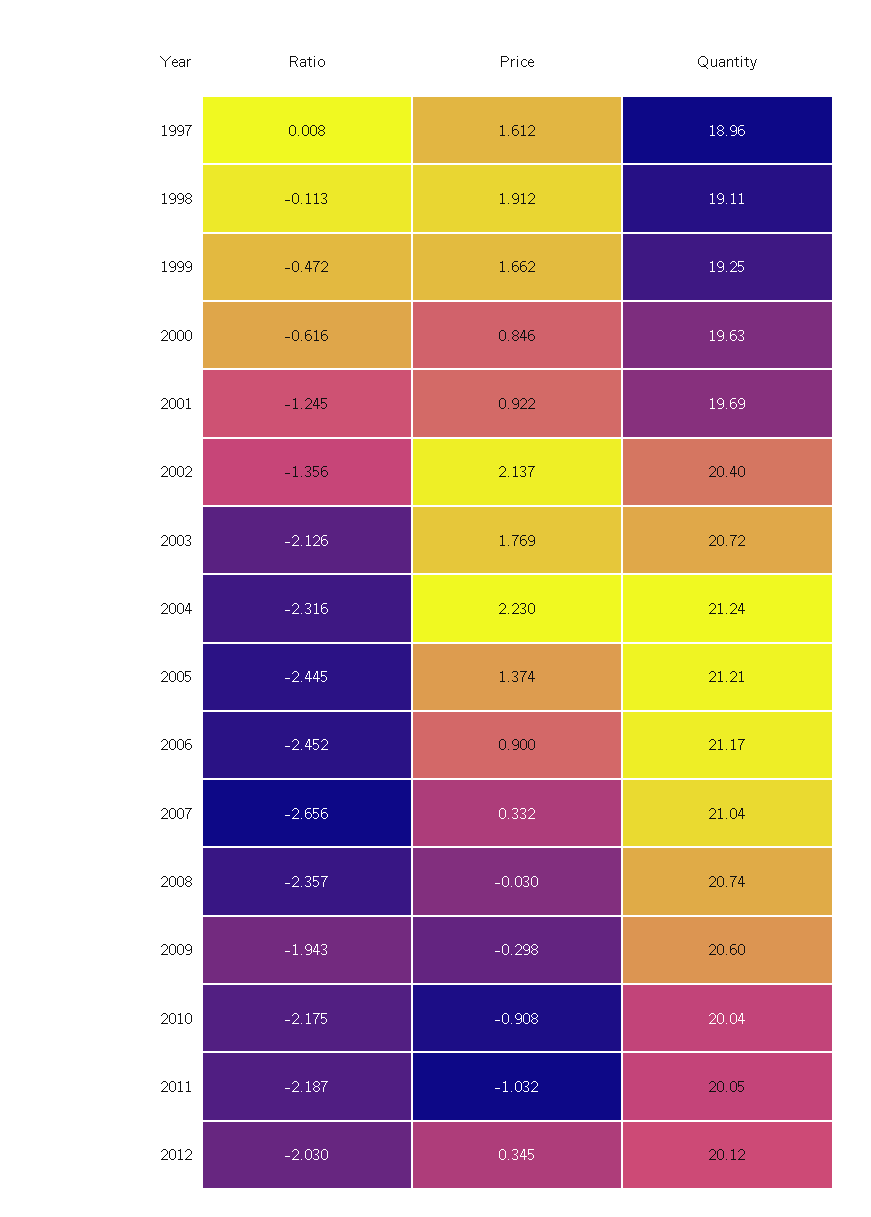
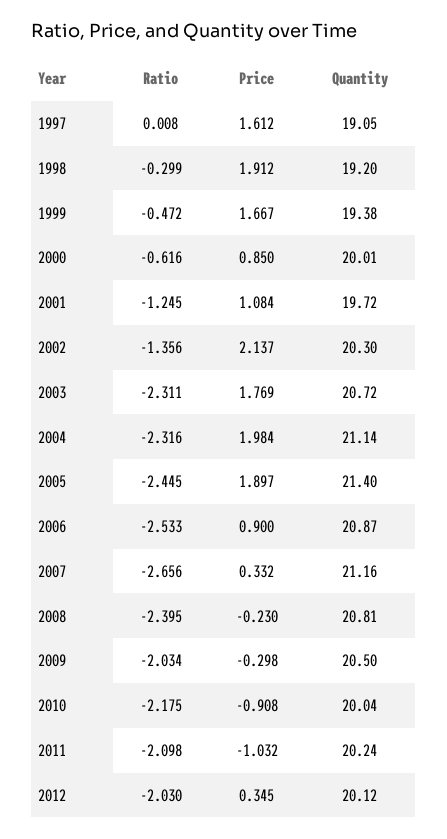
Quantity, 1997: 18.96 -> 19.05
Ratio, 1998: -0.113 -> -0.299
Quantity, 1998: 19.11 -> 19.2
Price, 1999: 1.662 -> 1.667
Quantity, 1999: 19.25 -> 19.38
Price, 2000: 0.846 -> 0.85
Quantity, 2000: 19.63 -> 20.01
Price, 2001: 0.922 -> 1.084
Quantity, 2001: 19.69 -> 19.72
Quantity, 2002: 20.4 -> 20.3
Ratio, 2003: -2.126 -> -2.311
Price, 2004: 2.23 -> 1.984
Quantity, 2004: 21.24 -> 21.14
Price, 2005: 1.374 -> 1.897
Quantity, 2005: 21.21 -> 21.4
Ratio, 2006: -2.452 -> -2.533
Quantity, 2006: 21.17 -> 20.87
Quantity, 2007: 21.04 -> 21.16
Ratio, 2008: -2.357 -> -2.395
Price, 2008: -0.03 -> -0.23
Quantity, 2008: 20.74 -> 20.81
Ratio, 2009: -1.943 -> -2.034
Quantity, 2009: 20.6 -> 20.5
Ratio, 2011: -2.187 -> -2.098
Quantity, 2011: 20.05 -> 20.24

